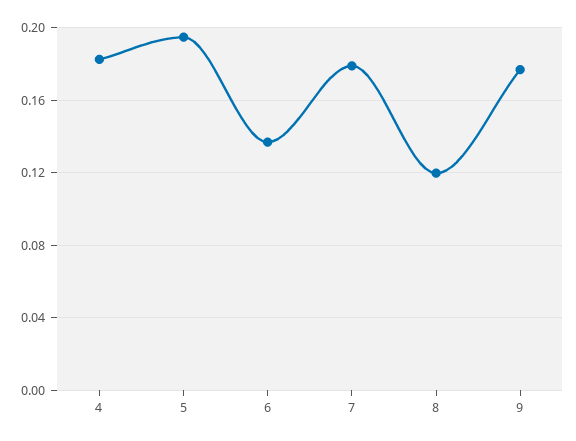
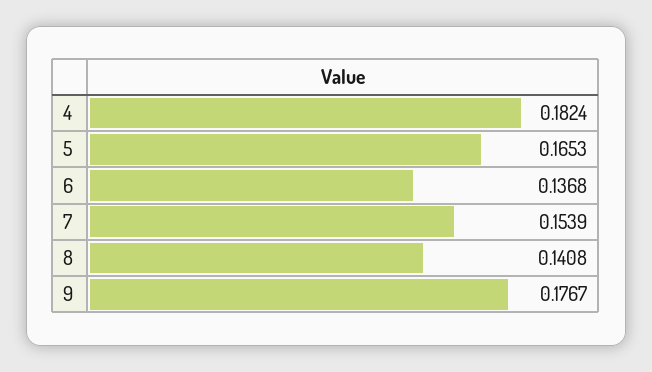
5: 0.195 -> 0.1653
7: 0.18 -> 0.1539
8: 0.12 -> 0.1408

